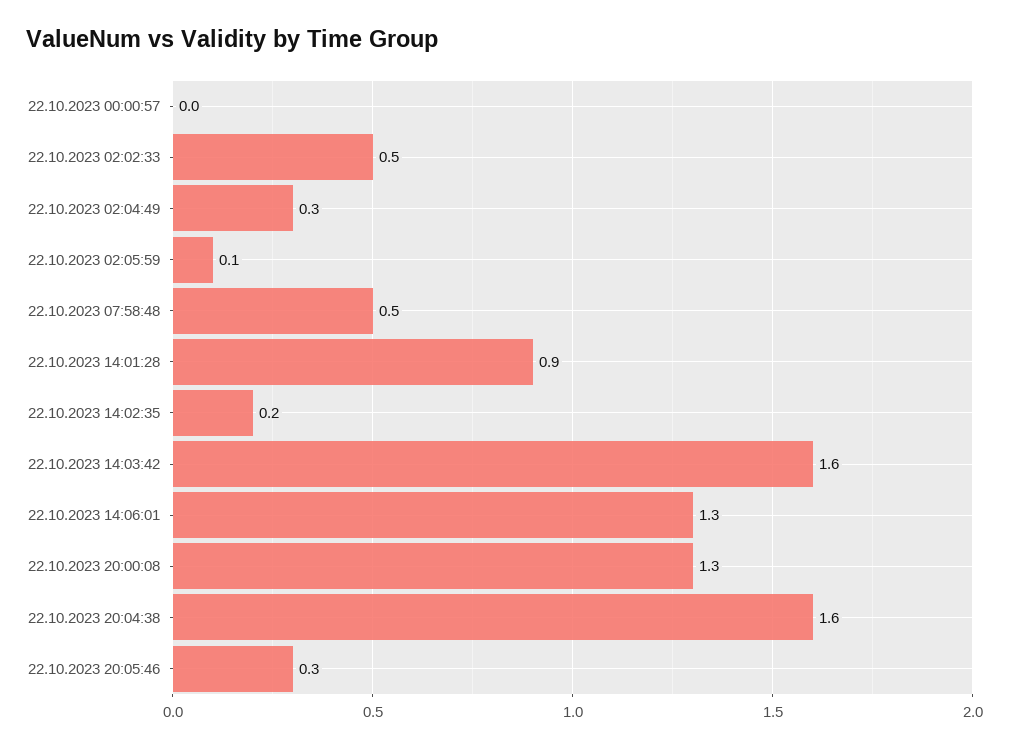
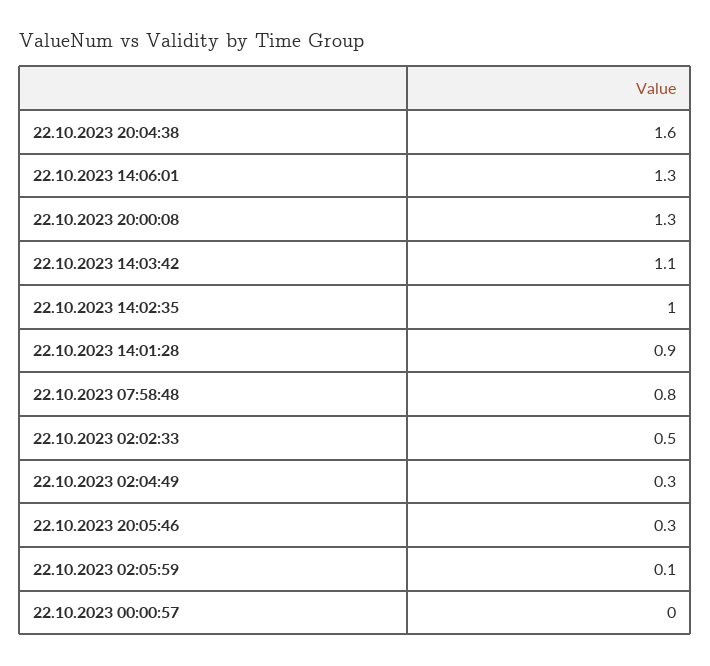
22.10.2023 07:58:48: 0.5 -> 0.8
22.10.2023 14:02:35: 0.2 -> 1
22.10.2023 14:03:42: 1.6 -> 1.1

